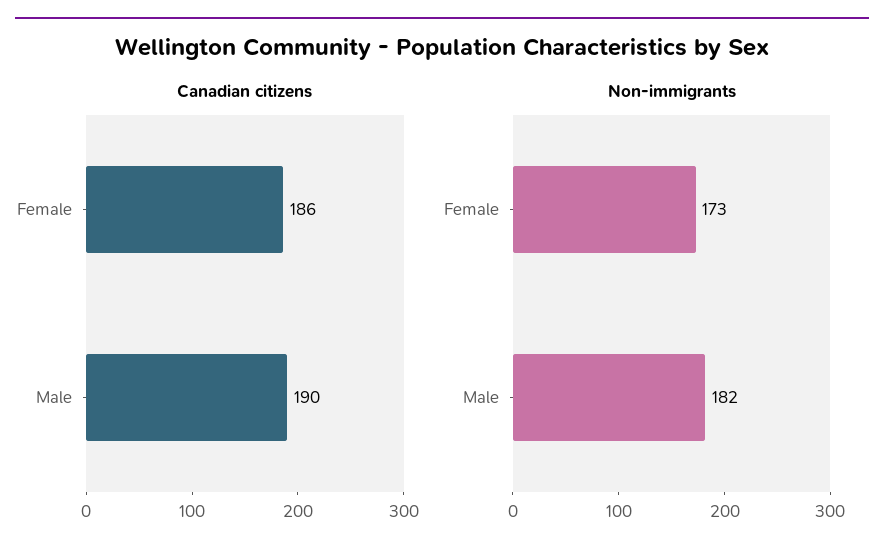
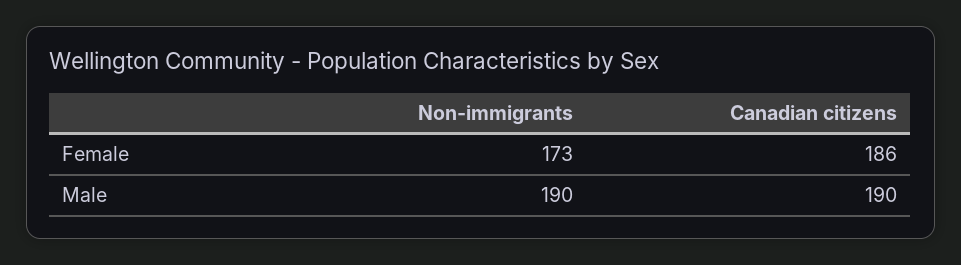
Non-immigrants, Male: 182 -> 190

